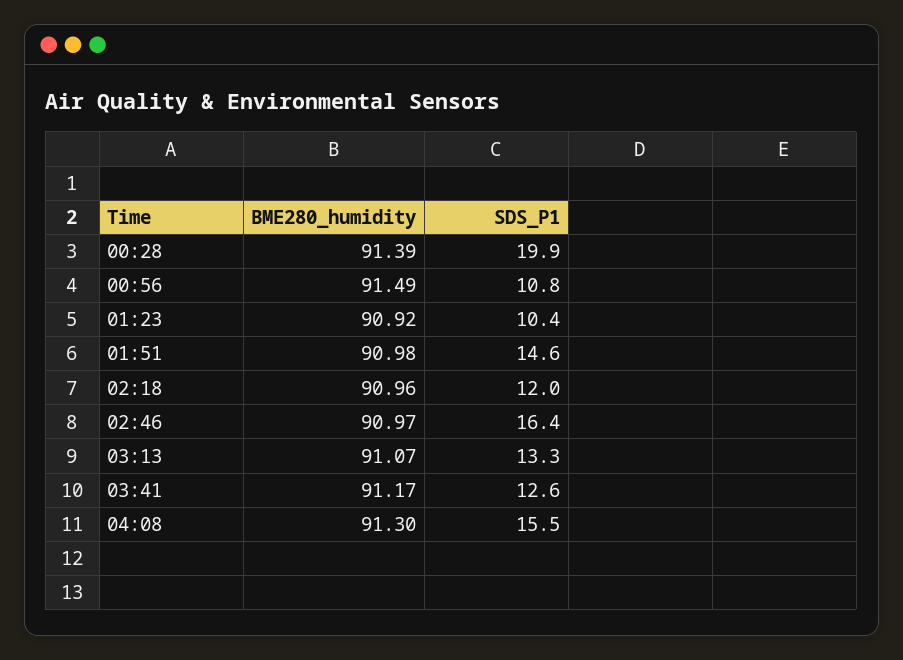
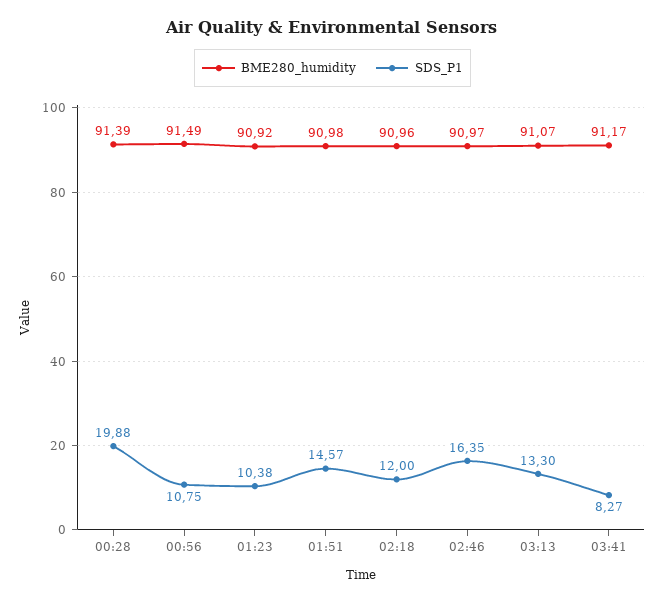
SDS_P1, 03:41: 12.6 -> 8.27
BME280_humidity, 04:08: 91.3 -> none
SDS_P1, 04:08: 15.5 -> none

